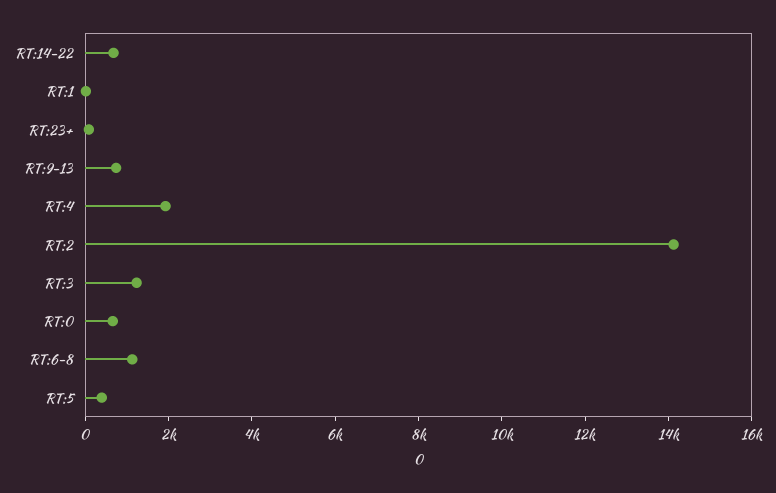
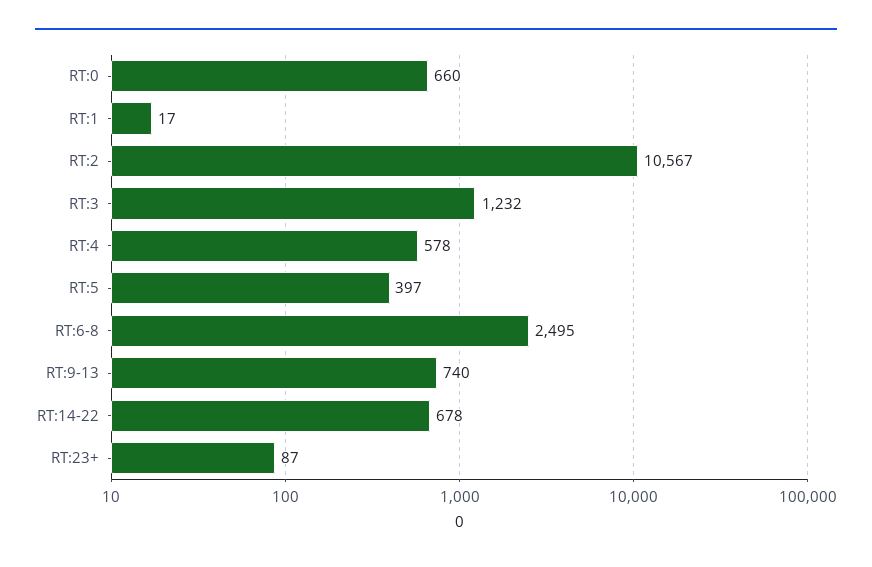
RT:4: 2000 -> 578
RT:2: 14000 -> 10567
RT:6-8: 1000 -> 2495

